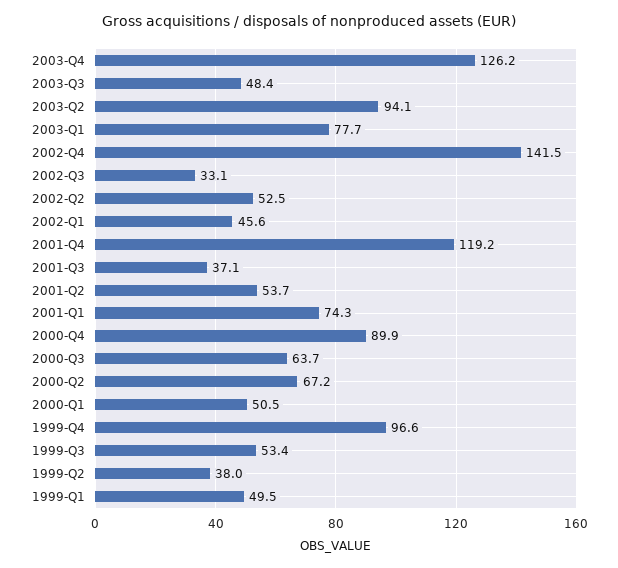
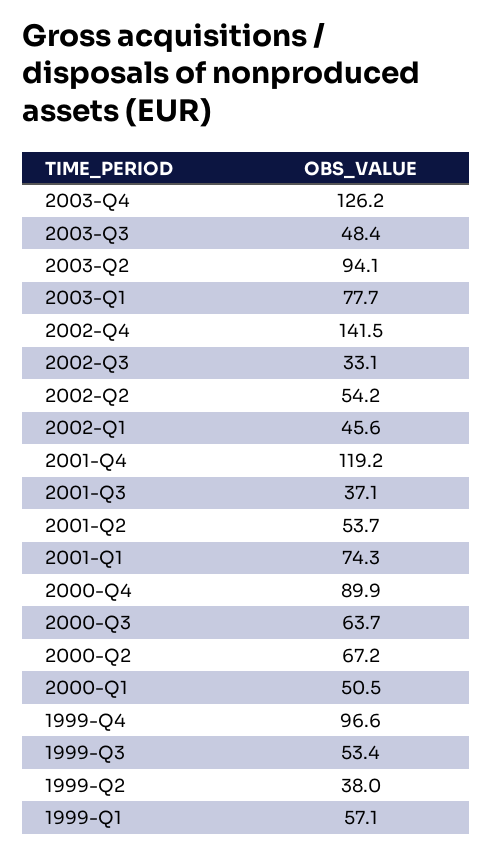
2002-Q2: 52.5 -> 54.2
1999-Q1: 49.5 -> 57.1

